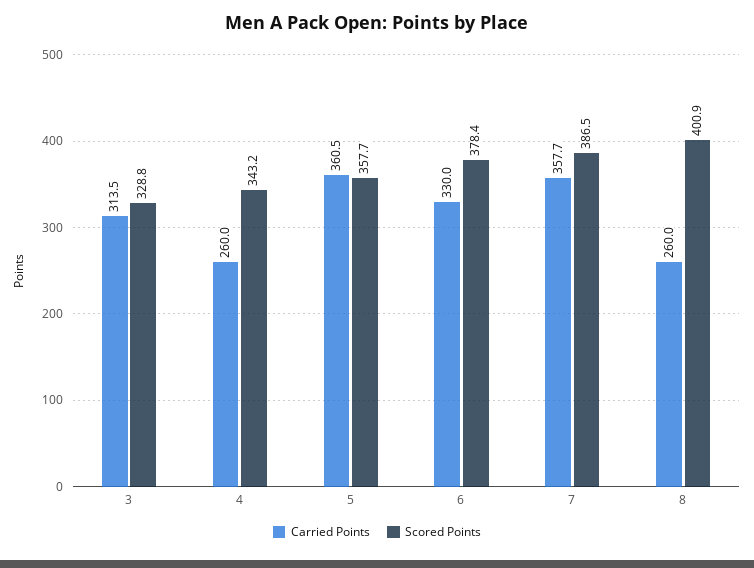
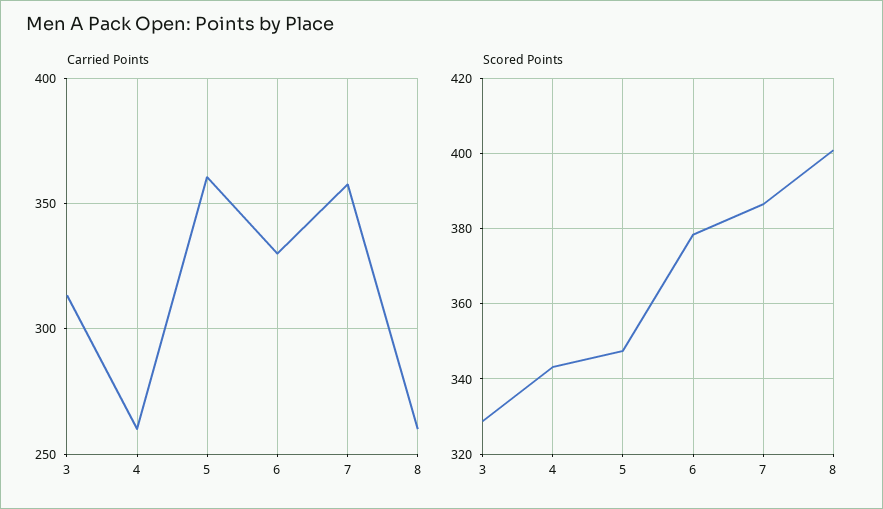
Scored Points, 5: 357.7 -> 348

